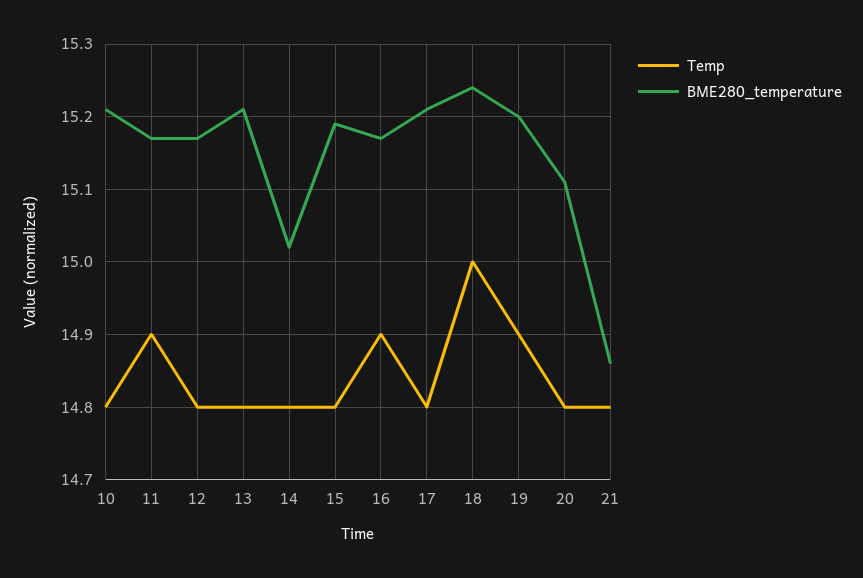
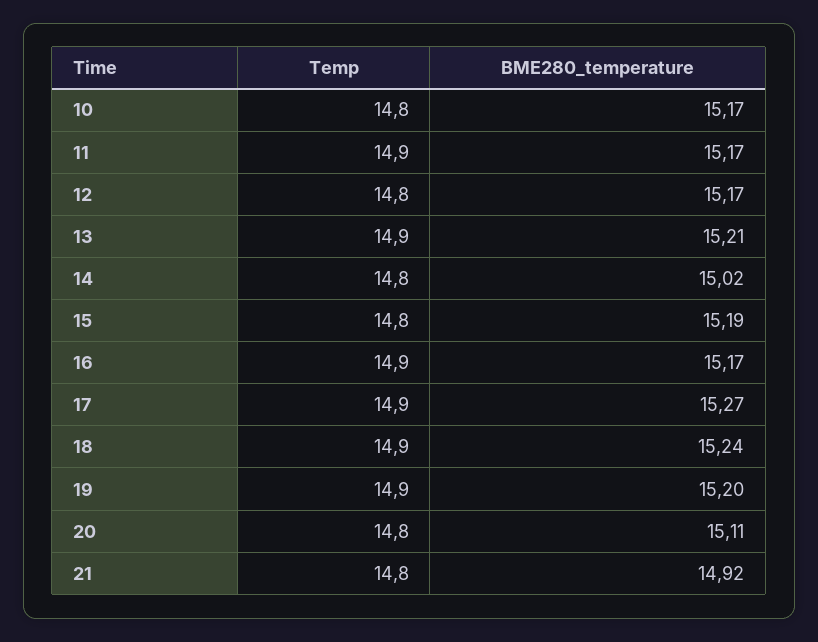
BME280_temperature, 10: 15.21 -> 15.17
Temp, 13: 14.8 -> 14.9
Temp, 17: 14.8 -> 14.9
BME280_temperature, 17: 15.21 -> 15.27
Temp, 18: 15 -> 14.9
BME280_temperature, 21: 14.86 -> 14.92

